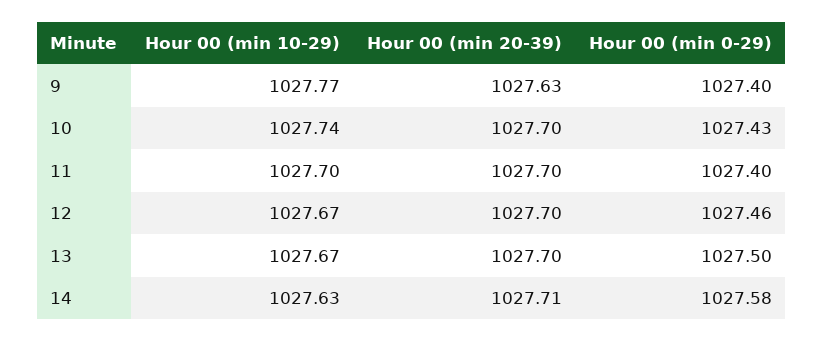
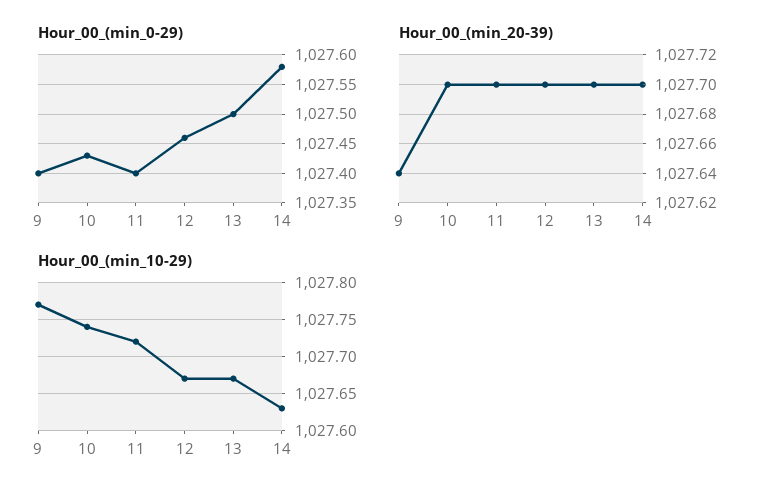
Hour 00 (min 20-39), 9: 1027.63 -> 1027.64
Hour 00 (min 10-29), 11: 1027.7 -> 1027.72
Hour 00 (min 20-39), 14: 1027.71 -> 1027.7

